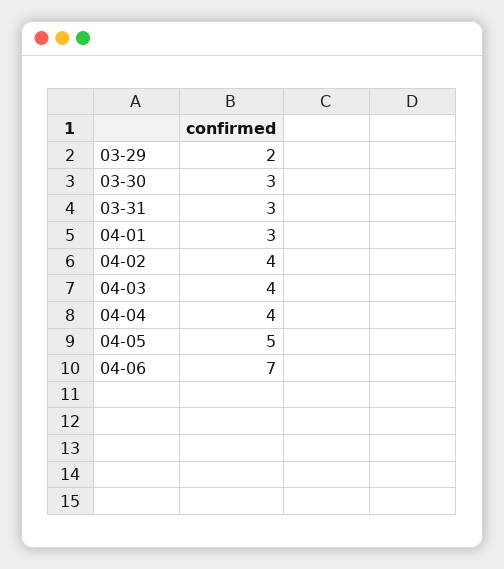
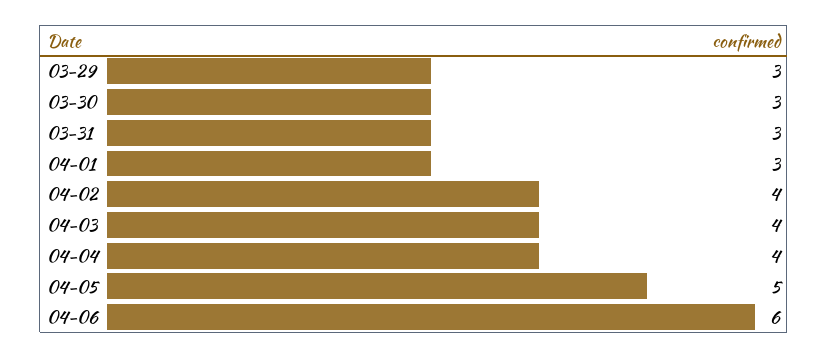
03-29: 2 -> 3
04-06: 7 -> 6

